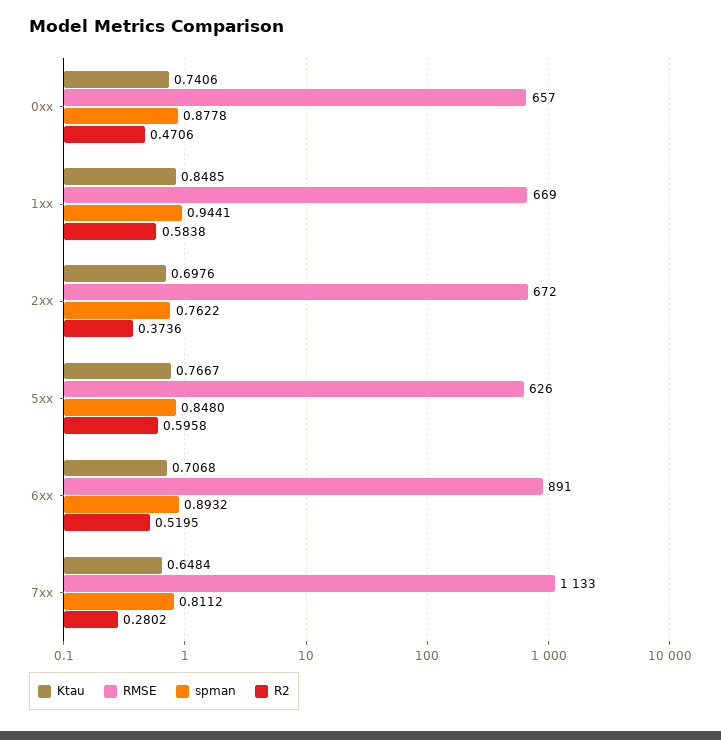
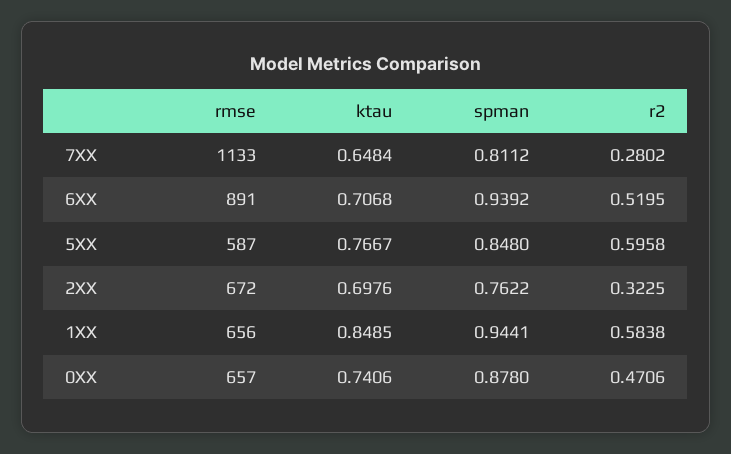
spman, 0xx: 0.8778 -> 0.878
RMSE, 1xx: 669 -> 656
R2, 2xx: 0.3736 -> 0.3225
RMSE, 5xx: 626 -> 587
spman, 6xx: 0.8932 -> 0.9392

